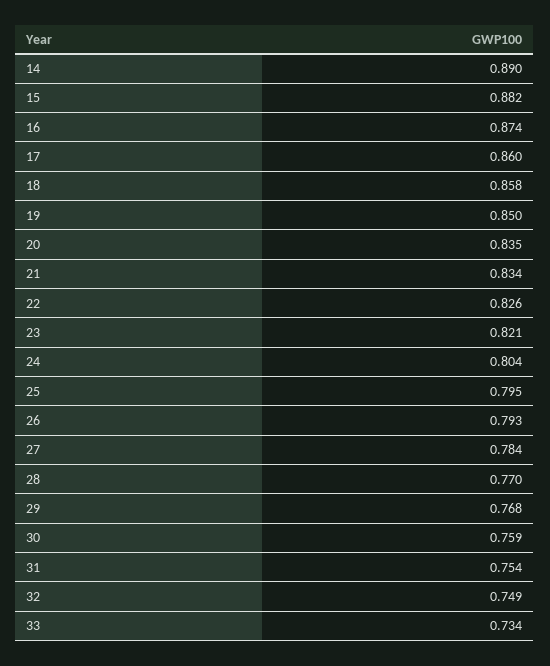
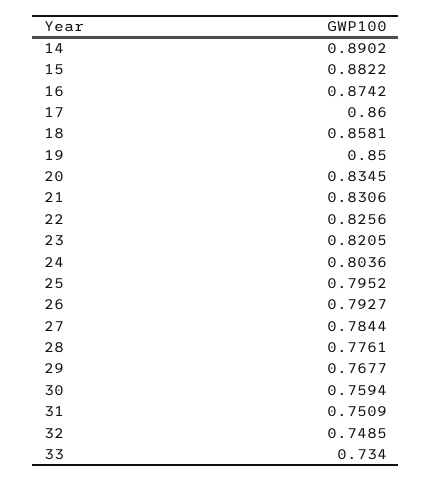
21: 0.834 -> 0.8306
28: 0.77 -> 0.7761
31: 0.754 -> 0.7509

